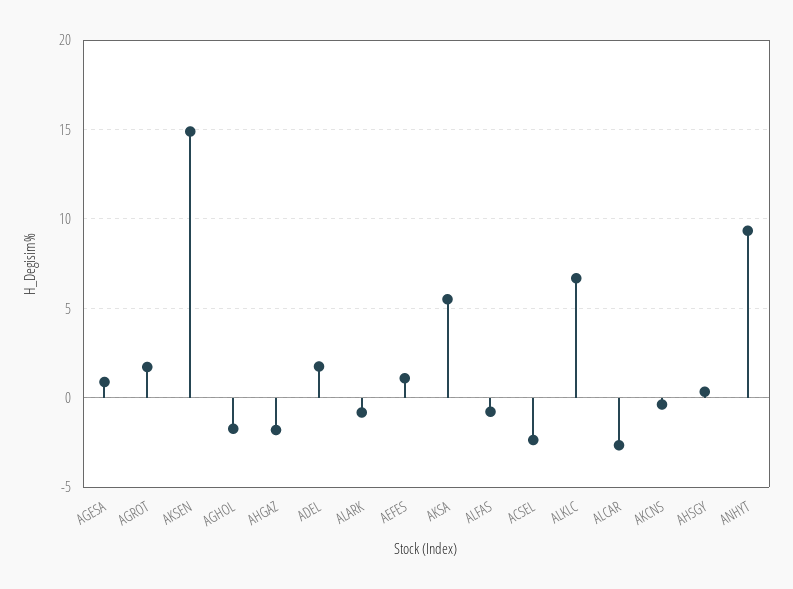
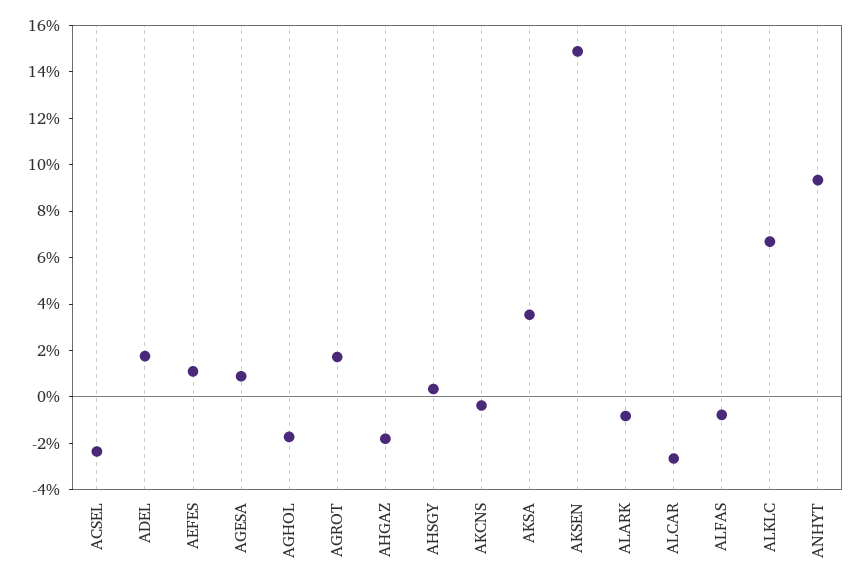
AKSA: 5.5 -> 3.5

